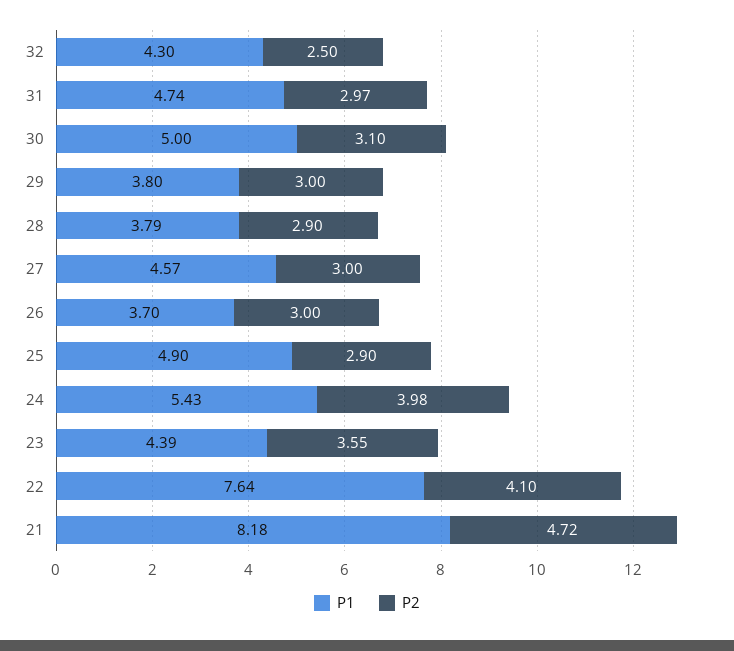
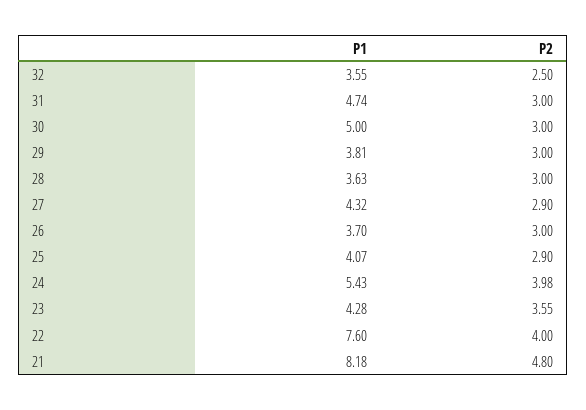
P1, 32: 4.3 -> 3.55
P2, 31: 2.97 -> 3
P2, 30: 3.1 -> 3
P1, 29: 3.8 -> 3.81
P1, 28: 3.79 -> 3.63
P2, 28: 2.9 -> 3
P1, 27: 4.57 -> 4.32
P2, 27: 3 -> 2.9
P1, 25: 4.9 -> 4.07
P1, 23: 4.39 -> 4.28
P1, 22: 7.64 -> 7.6
P2, 22: 4.1 -> 4
P2, 21: 4.72 -> 4.8

